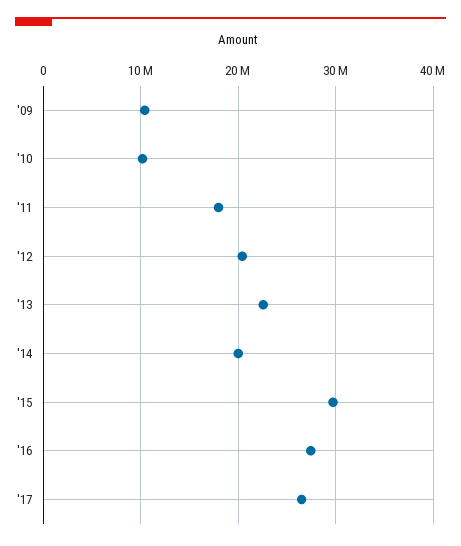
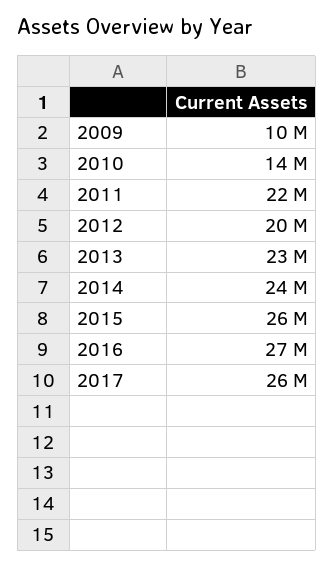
'10: 10000000 -> 14000000
'11: 18000000 -> 22000000
'14: 20000000 -> 24000000
'15: 30000000 -> 26000000

